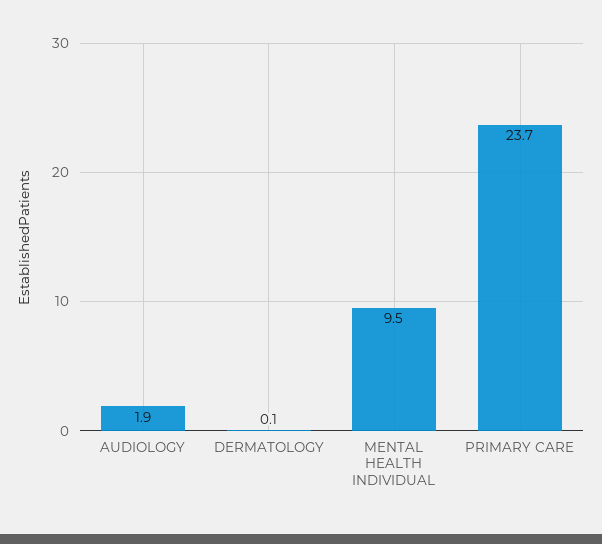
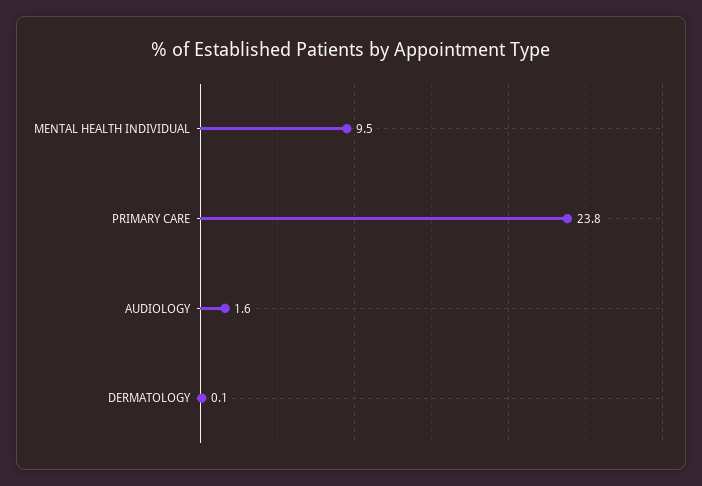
AUDIOLOGY: 1.9 -> 1.6
PRIMARY CARE: 23.7 -> 23.8

